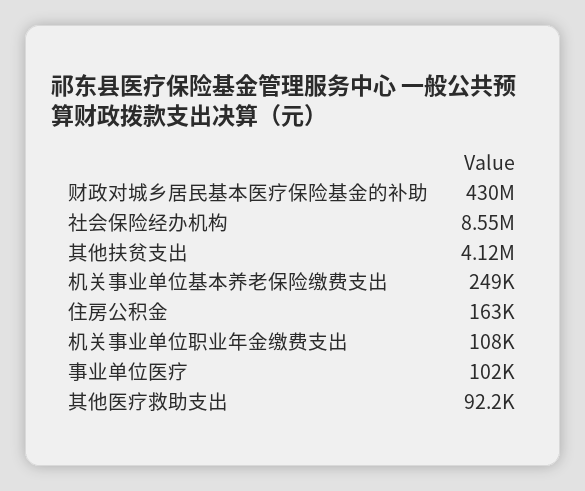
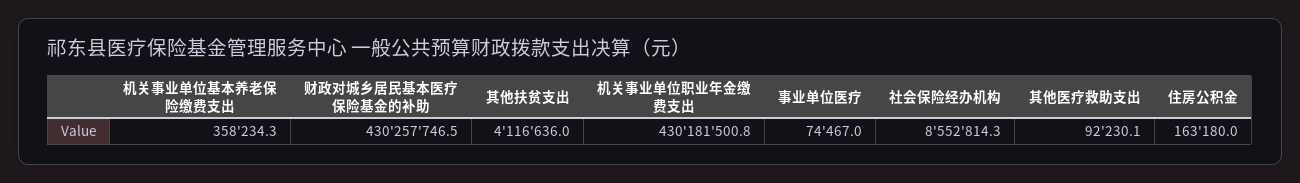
机关事业单位基本养老保险缴费支出: 249000 -> 358234.3
机关事业单位职业年金缴费支出: 108000 -> 430181500.8
事业单位医疗: 102000 -> 74467

